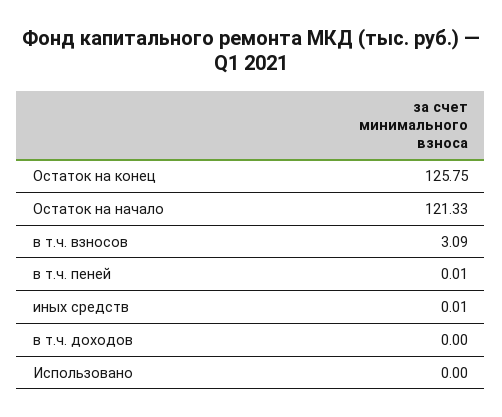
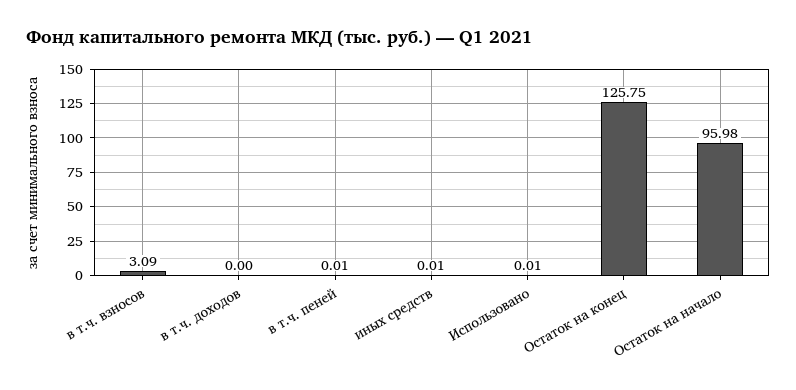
Остаток на начало: 121.33 -> 95.98
Использовано: 0 -> 0.01

